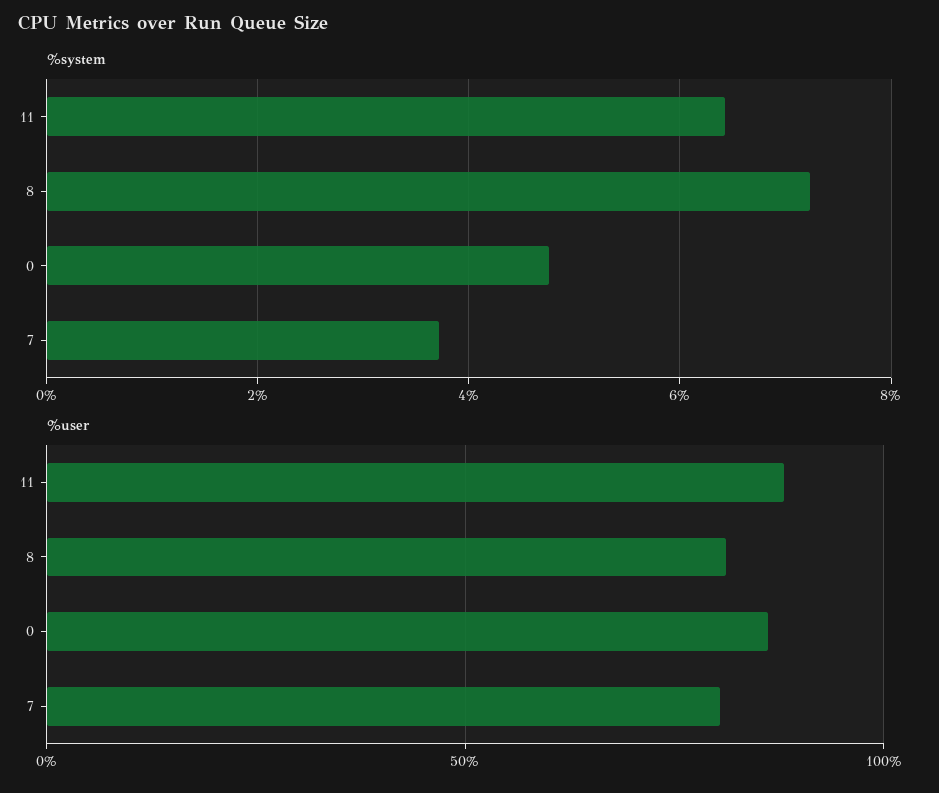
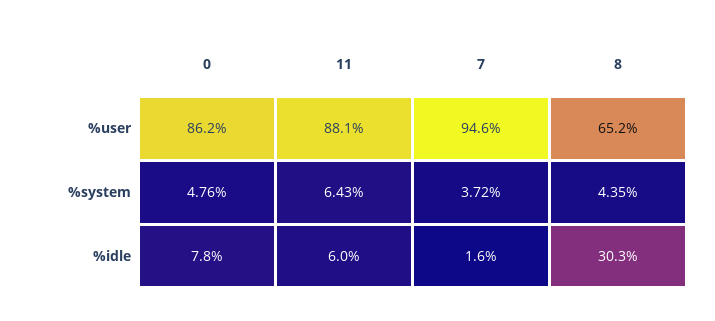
%system, 8: 7.2 -> 4.35
%user, 8: 80 -> 65.2
%user, 7: 80 -> 94.6
%idle, 0: none -> 7.8
%idle, 11: none -> 6
%idle, 7: none -> 1.6
%idle, 8: none -> 30.3

